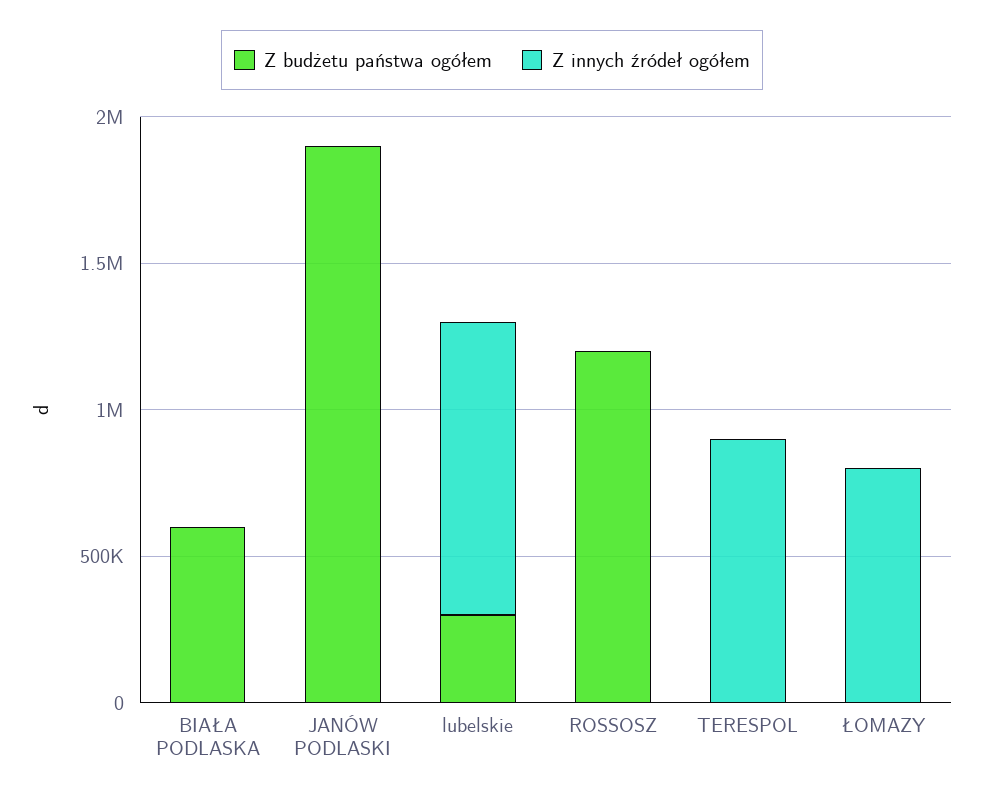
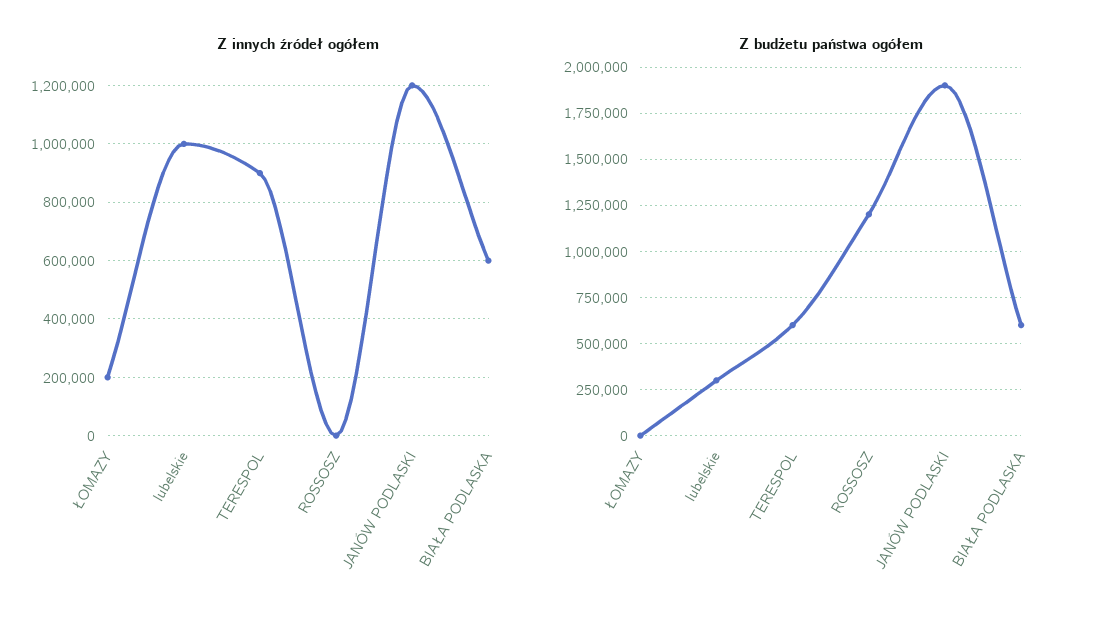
Z innych źródeł ogółem, BIAŁA PODLASKA: 0 -> 600000
Z innych źródeł ogółem, JANÓW PODLASKI: 0 -> 1200000
Z budżetu państwa ogółem, TERESPOL: 0 -> 600000
Z innych źródeł ogółem, ŁOMAZY: 800000 -> 200000

